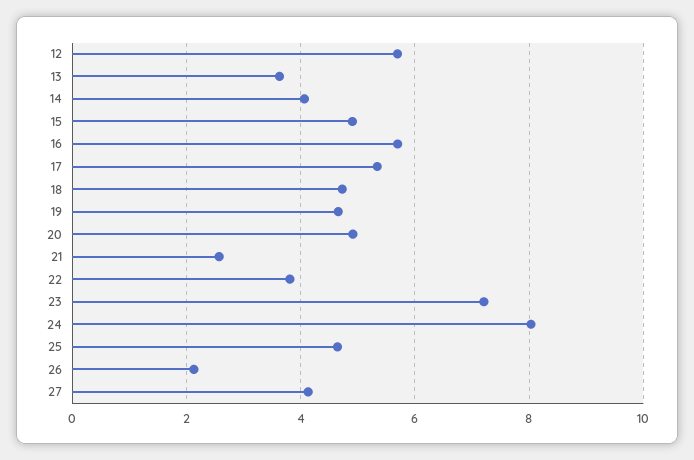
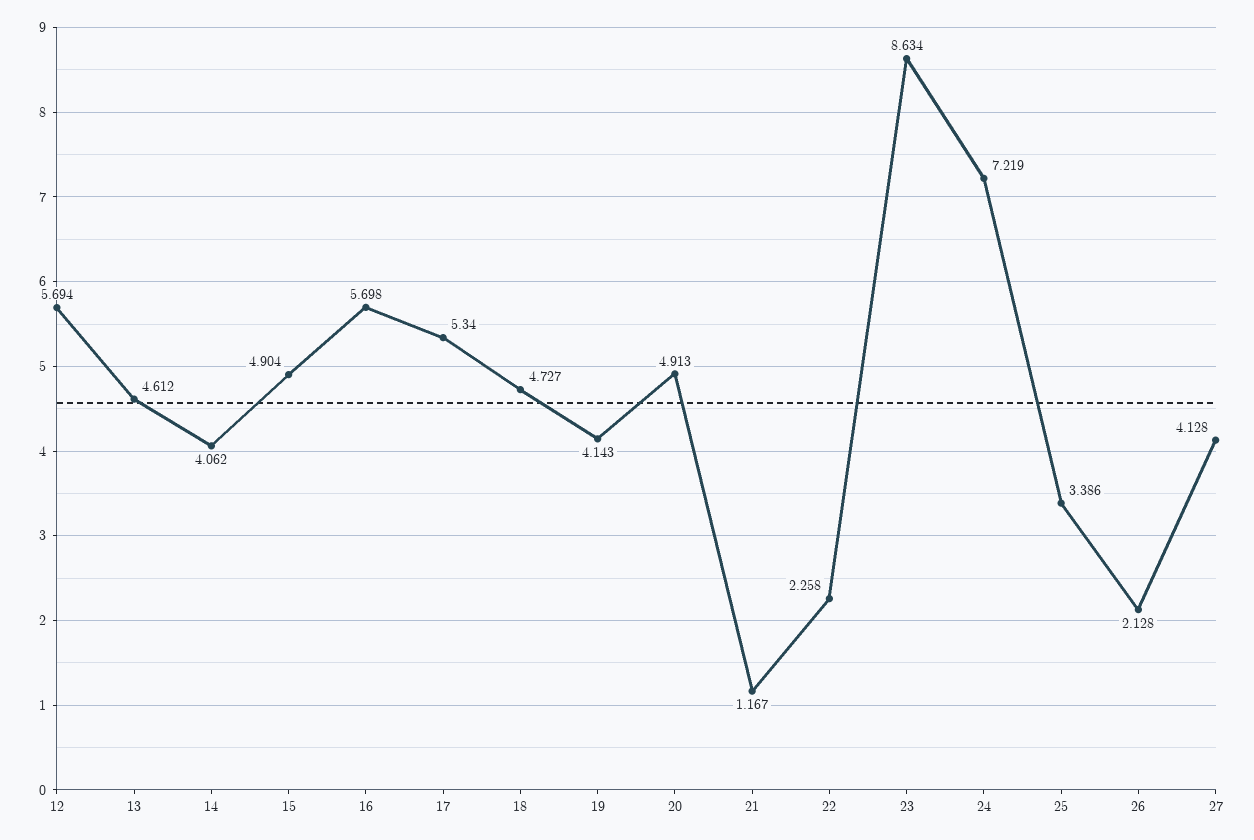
13: 3.6 -> 4.612
19: 4.6 -> 4.143
21: 2.6 -> 1.167
22: 3.8 -> 2.258
23: 7.2 -> 8.634
24: 8 -> 7.219
25: 4.6 -> 3.386

